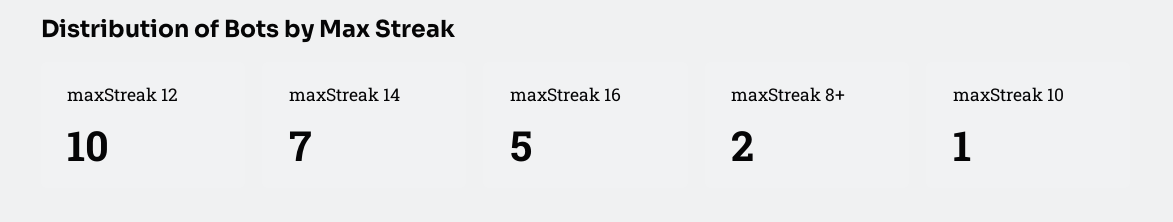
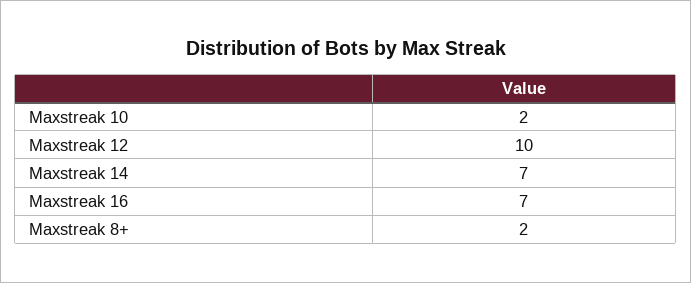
maxStreak 16: 5 -> 7
maxStreak 10: 1 -> 2

